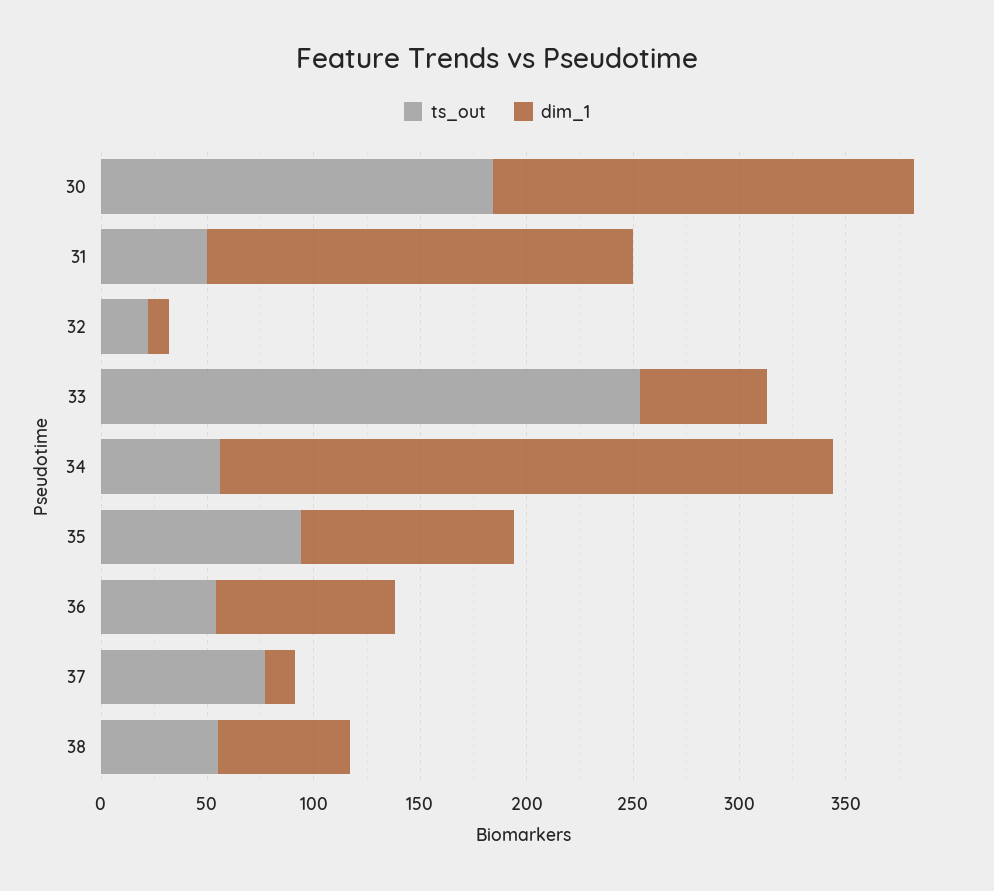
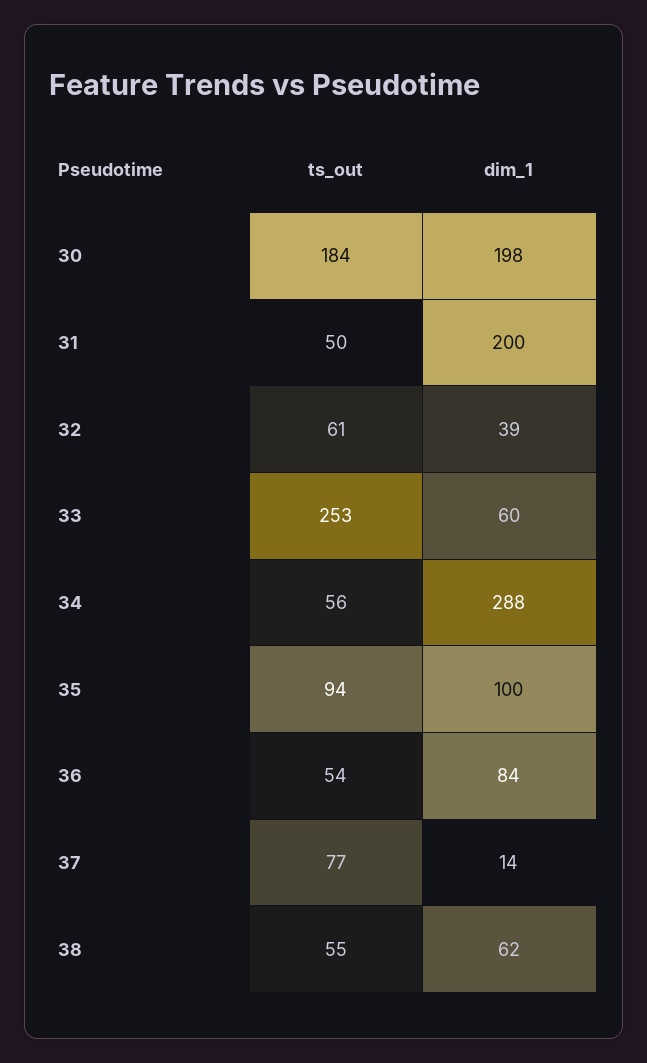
ts_out, 32: 20 -> 61
dim_1, 32: 10 -> 39

